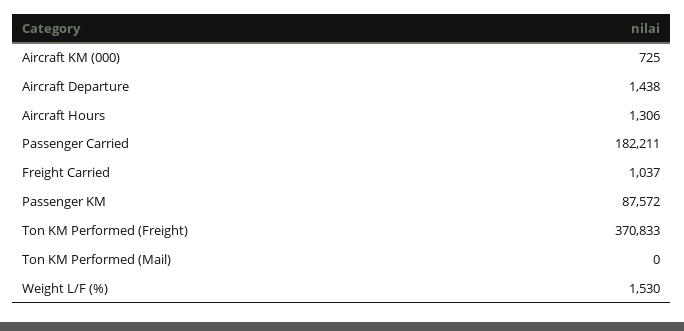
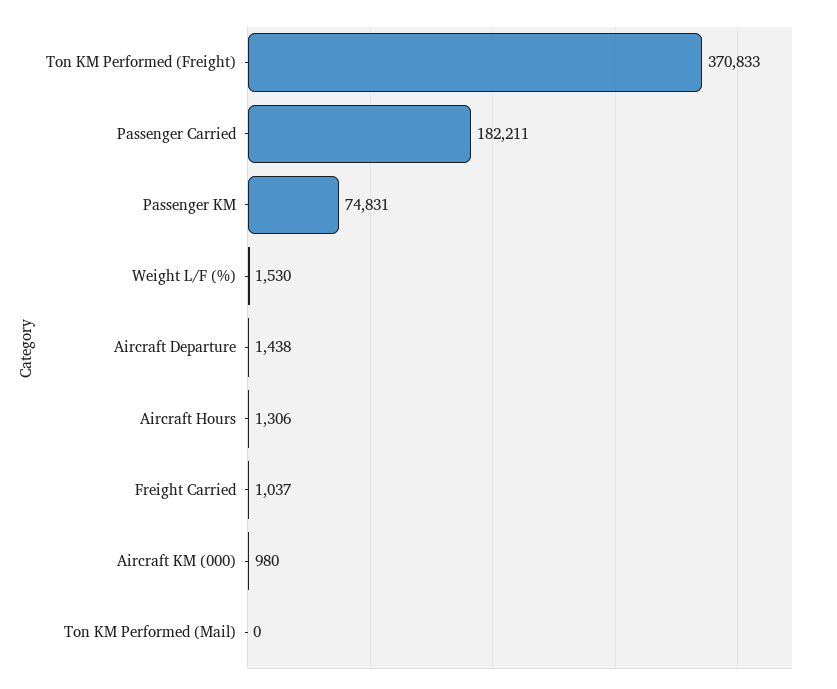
Aircraft KM (000): 725 -> 980
Passenger KM: 87572 -> 74831

